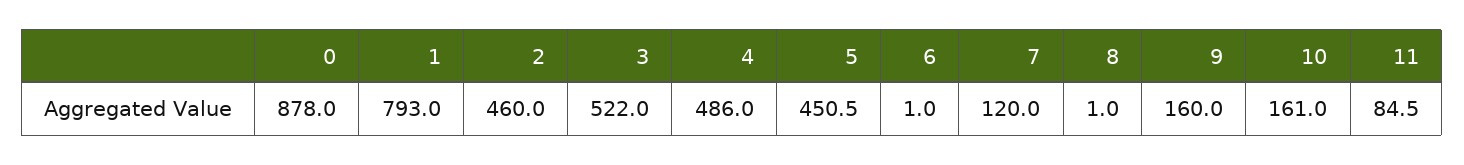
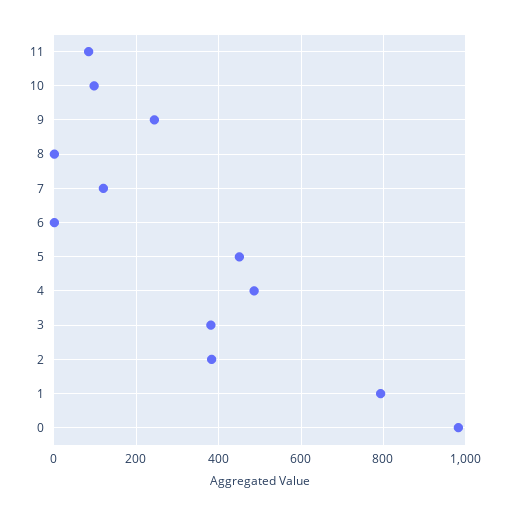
0: 878 -> 980
2: 460 -> 380
3: 522 -> 380
9: 160 -> 240
10: 161 -> 100

